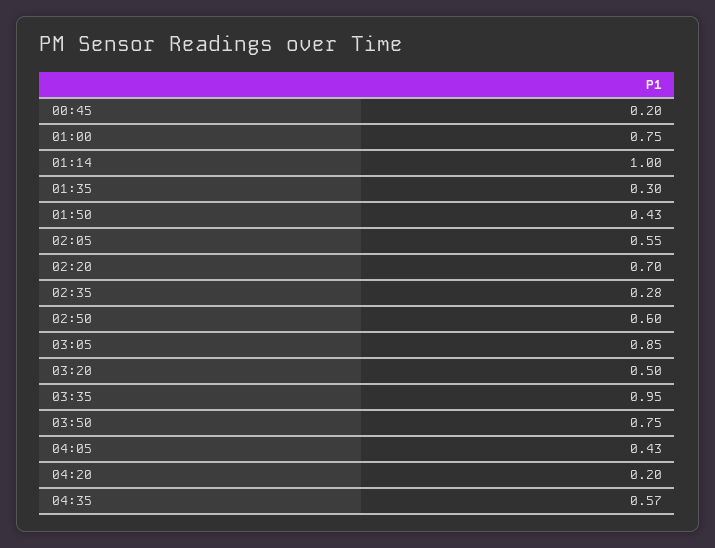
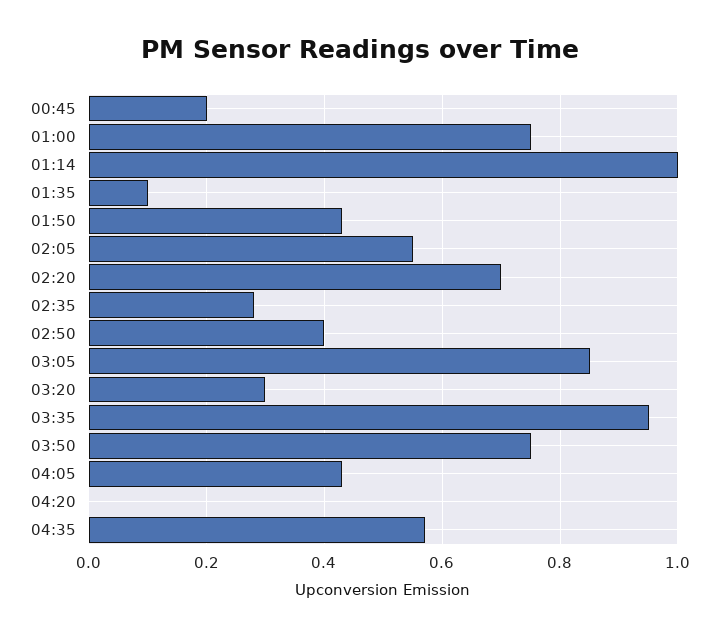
01:35: 0.3 -> 0.1
02:50: 0.6 -> 0.4
03:20: 0.5 -> 0.3
04:20: 0.2 -> 0

